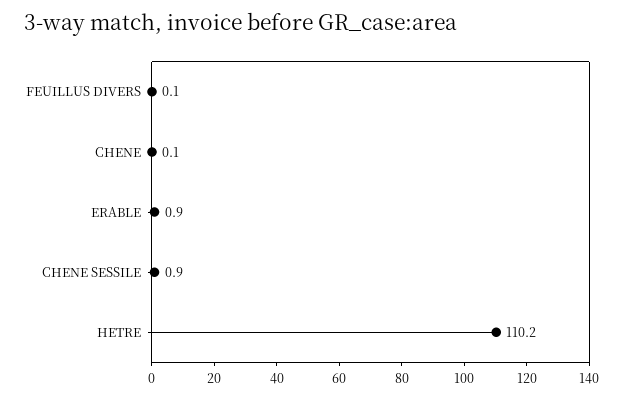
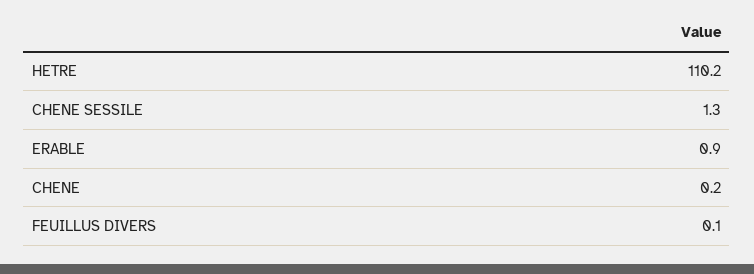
CHENE: 0.1 -> 0.2
CHENE SESSILE: 0.9 -> 1.3

